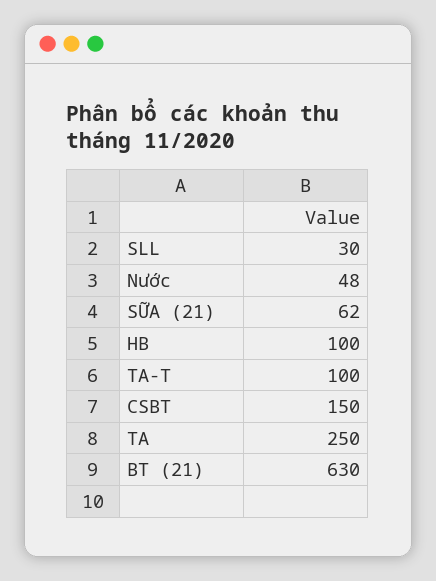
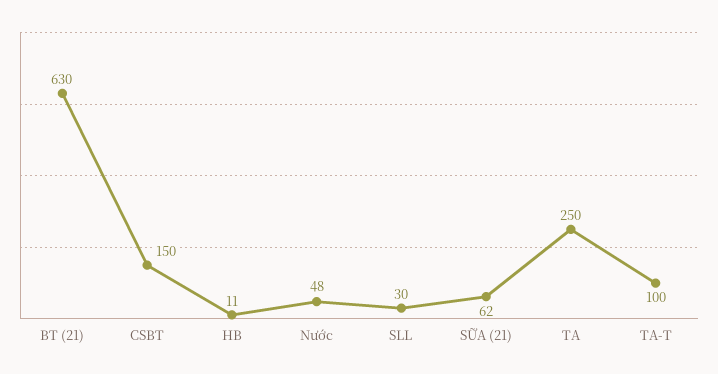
HB: 100 -> 11

